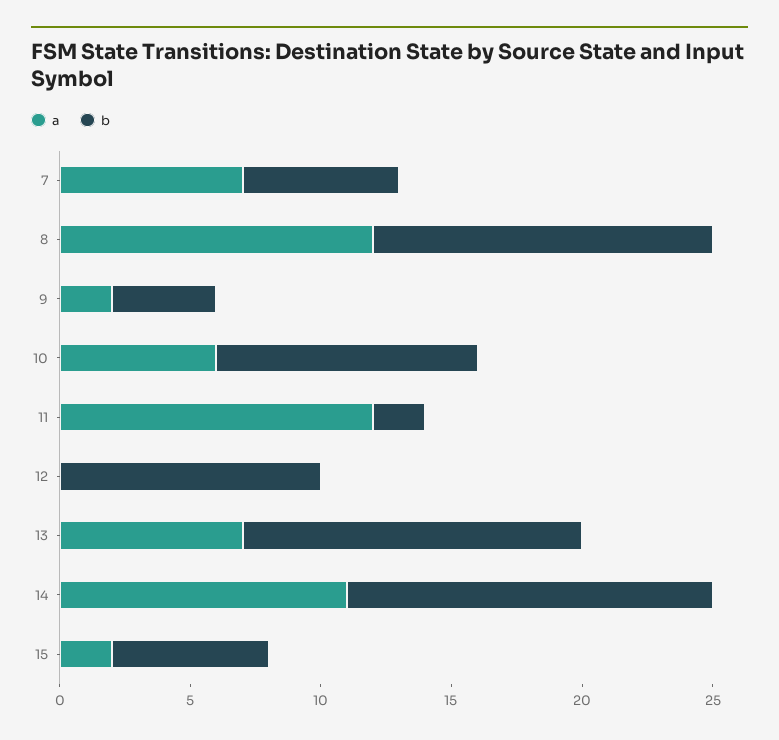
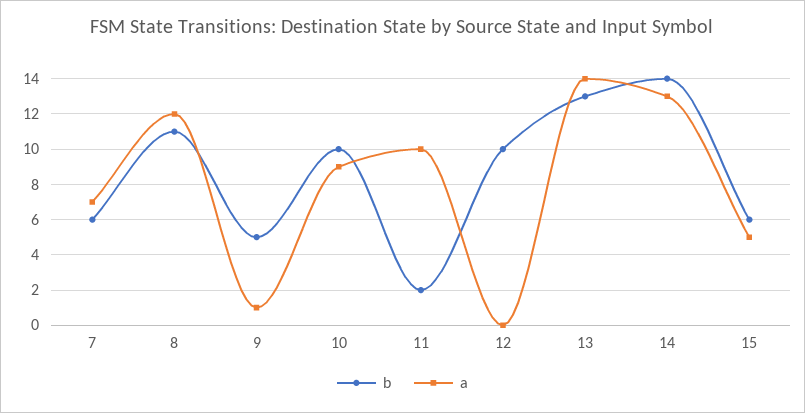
b, 8: 13 -> 11
a, 9: 2 -> 1
b, 9: 4 -> 5
a, 10: 6 -> 9
a, 11: 12 -> 10
a, 13: 7 -> 14
a, 14: 11 -> 13
a, 15: 2 -> 5

